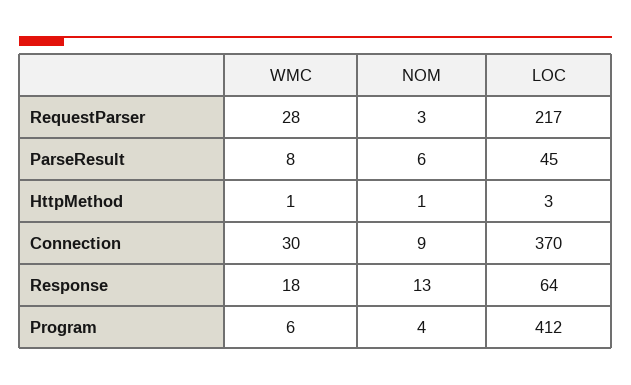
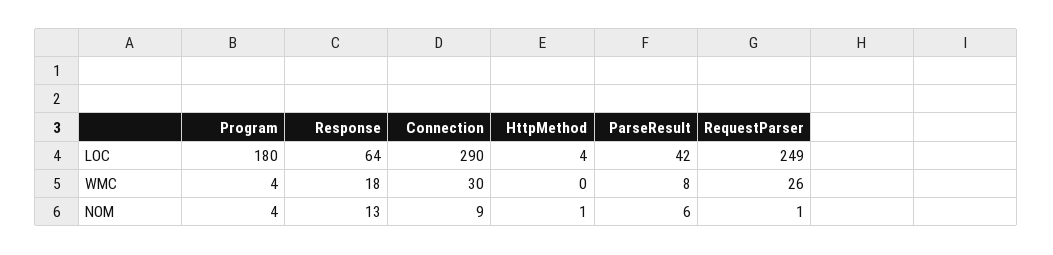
WMC, RequestParser: 28 -> 26
NOM, RequestParser: 3 -> 1
LOC, RequestParser: 217 -> 249
LOC, ParseResult: 45 -> 42
WMC, HttpMethod: 1 -> 0
LOC, HttpMethod: 3 -> 4
LOC, Connection: 370 -> 290
WMC, Program: 6 -> 4
LOC, Program: 412 -> 180

